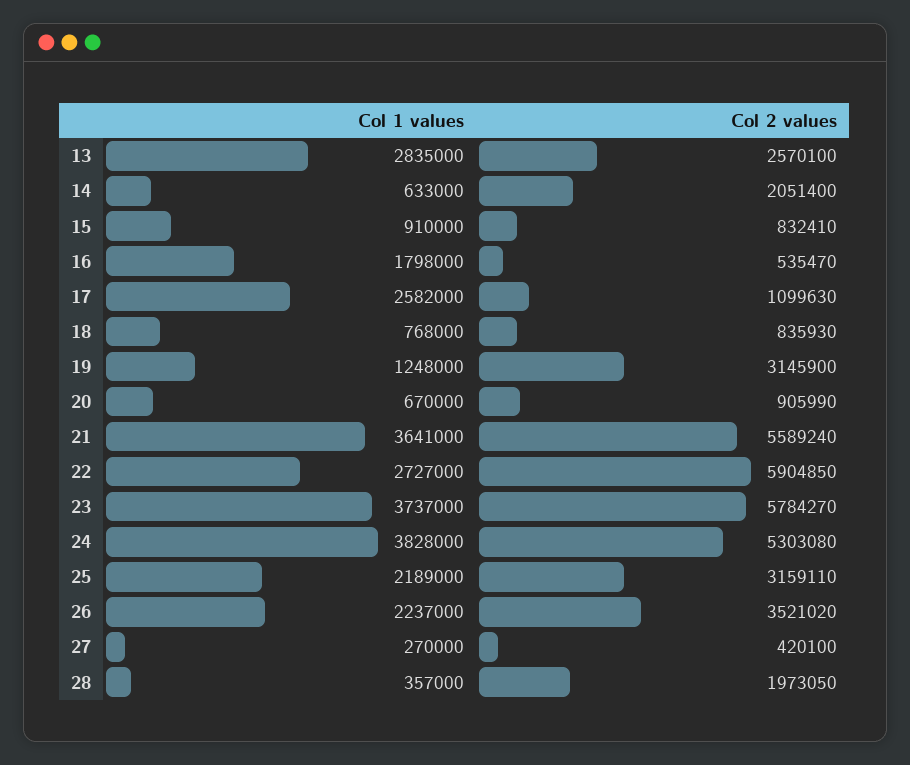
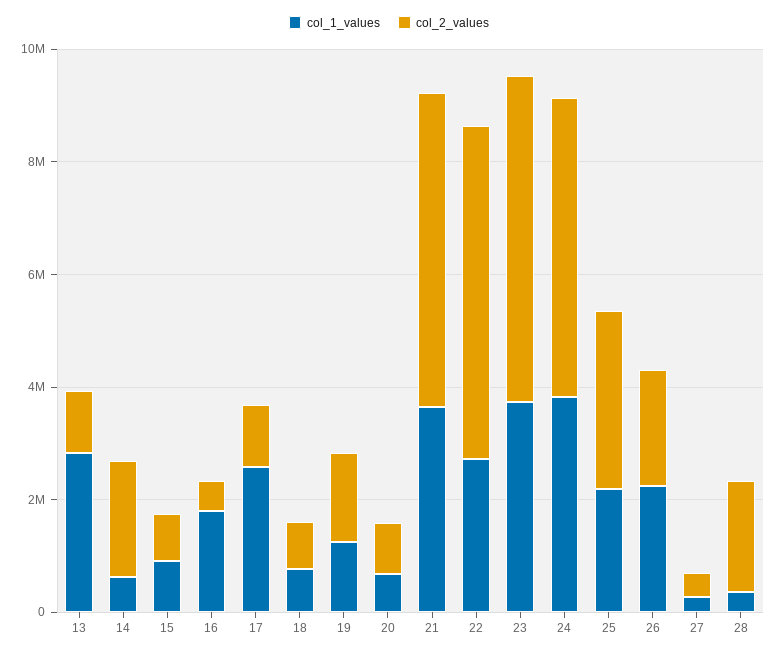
Col 2 values, 13: 2570100 -> 1000000
Col 2 values, 19: 3145900 -> 1500000
Col 2 values, 26: 3521020 -> 2000000

